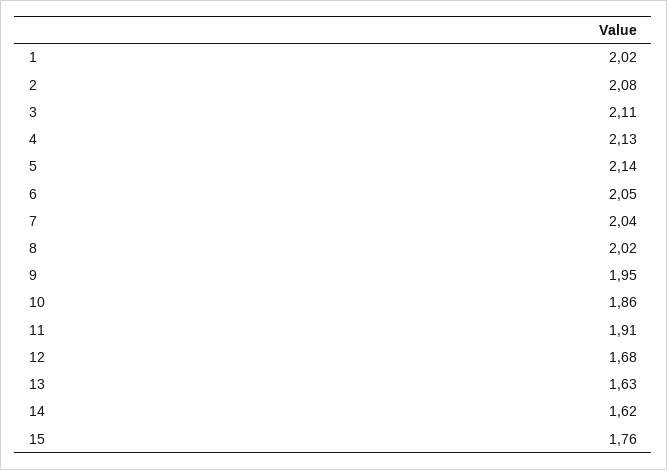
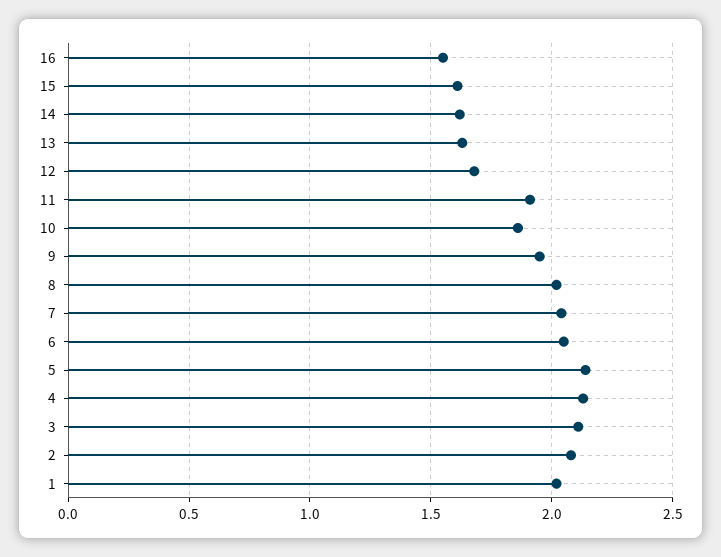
15: 1.76 -> 1.6
16: none -> 1.55

